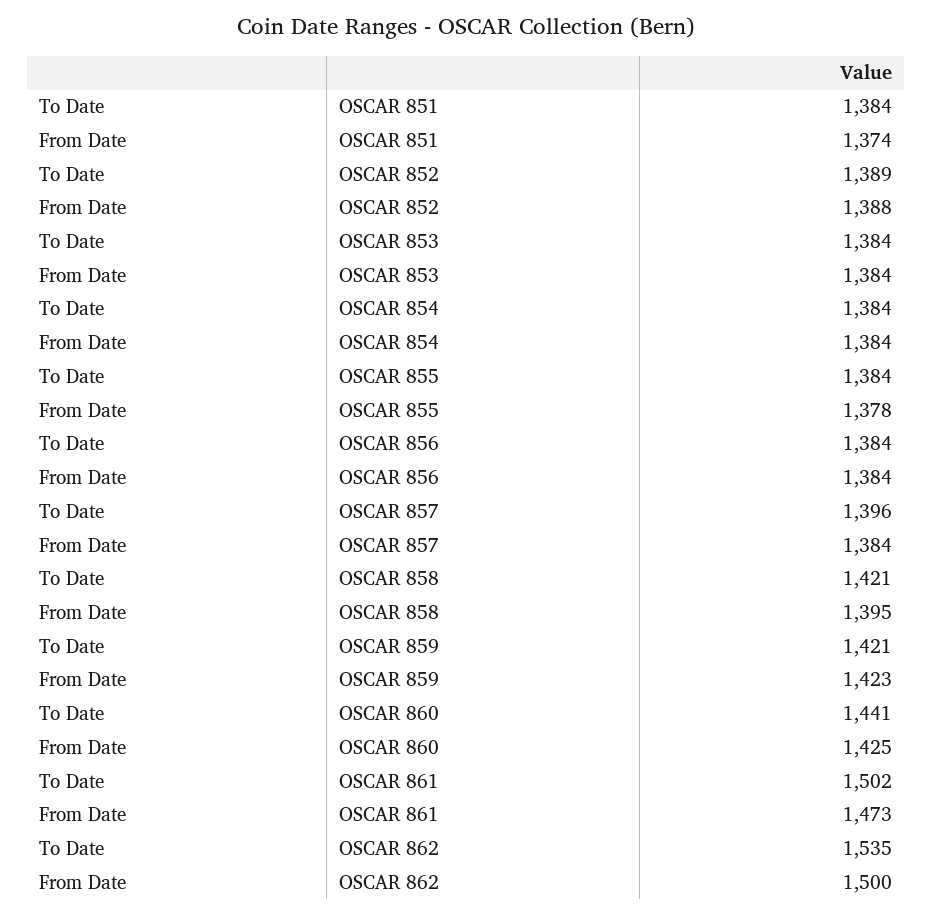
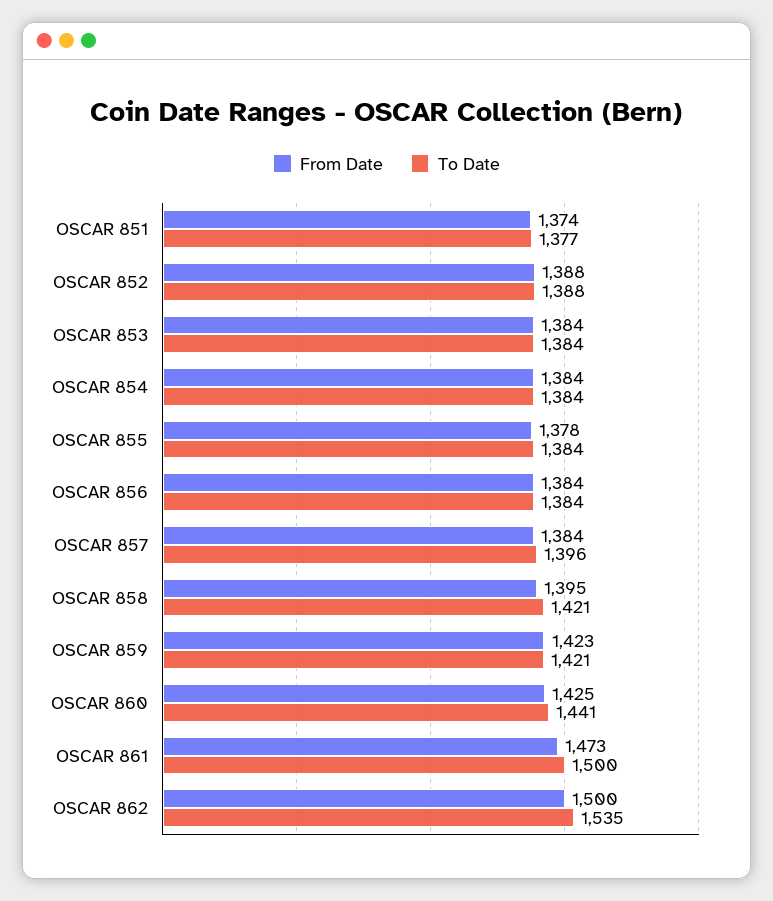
To Date, OSCAR 851: 1384 -> 1377
To Date, OSCAR 852: 1389 -> 1388
To Date, OSCAR 861: 1502 -> 1500

